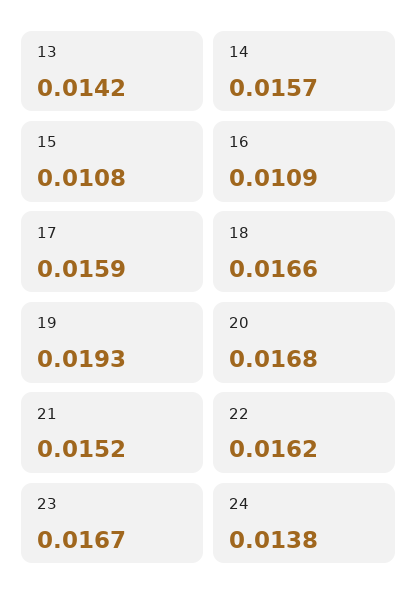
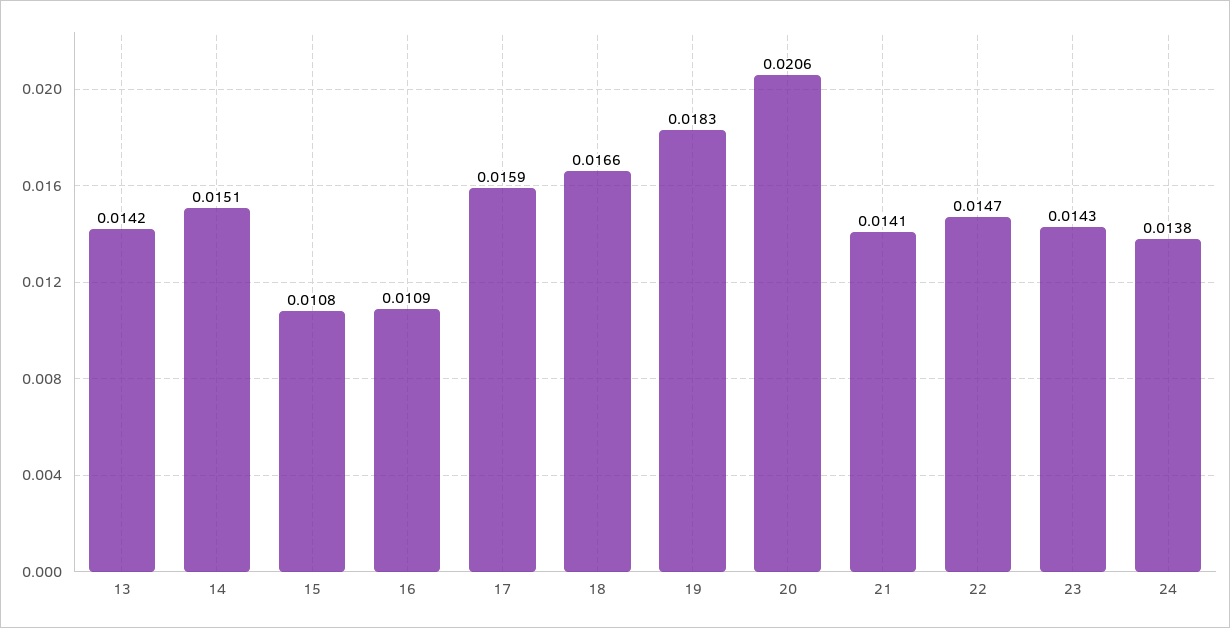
14: 0.0157 -> 0.0151
19: 0.0193 -> 0.0183
20: 0.0168 -> 0.0206
21: 0.0152 -> 0.0141
22: 0.0162 -> 0.0147
23: 0.0167 -> 0.0143

